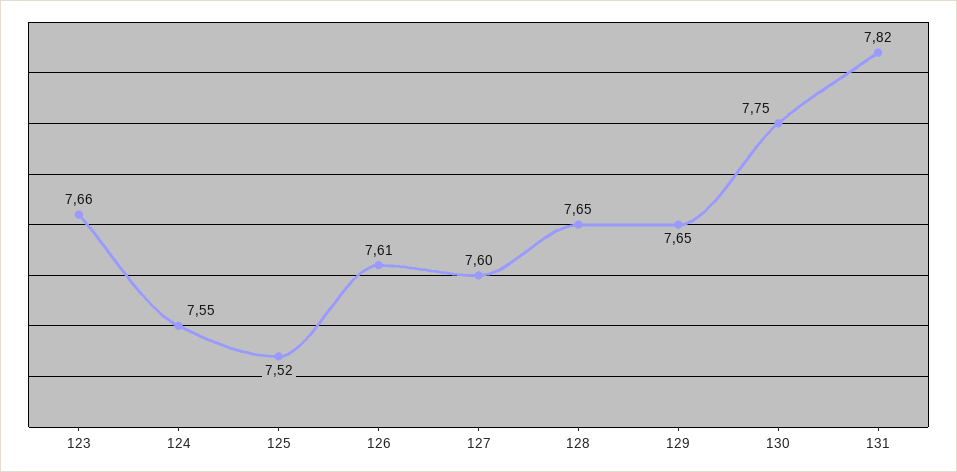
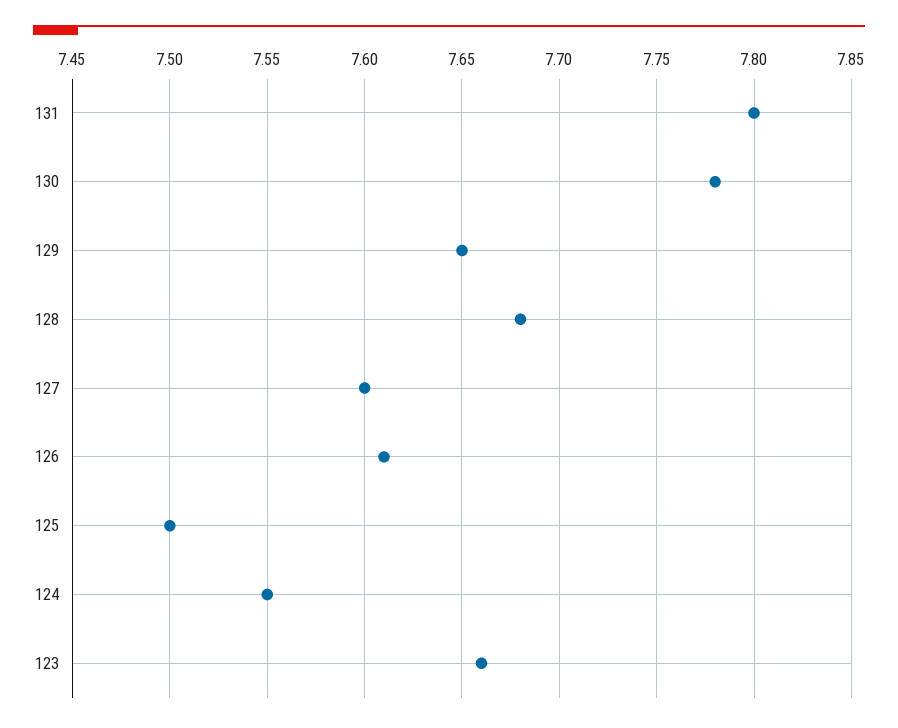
125: 7.52 -> 7.5
128: 7.65 -> 7.68
130: 7.75 -> 7.78
131: 7.82 -> 7.8

